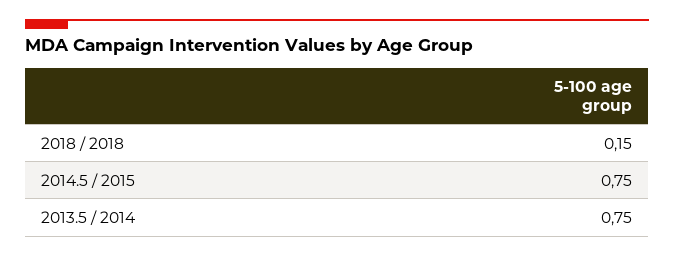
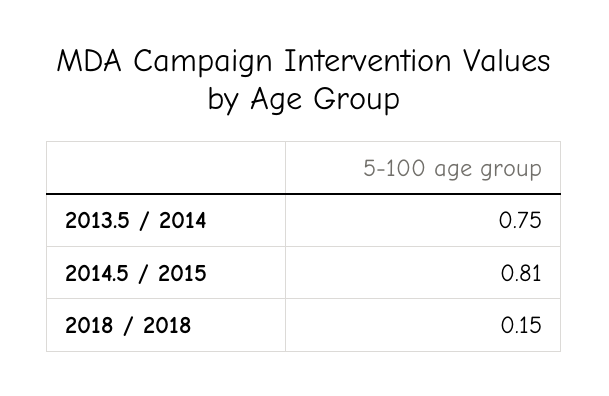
2014.5 / 2015: 0.75 -> 0.81

